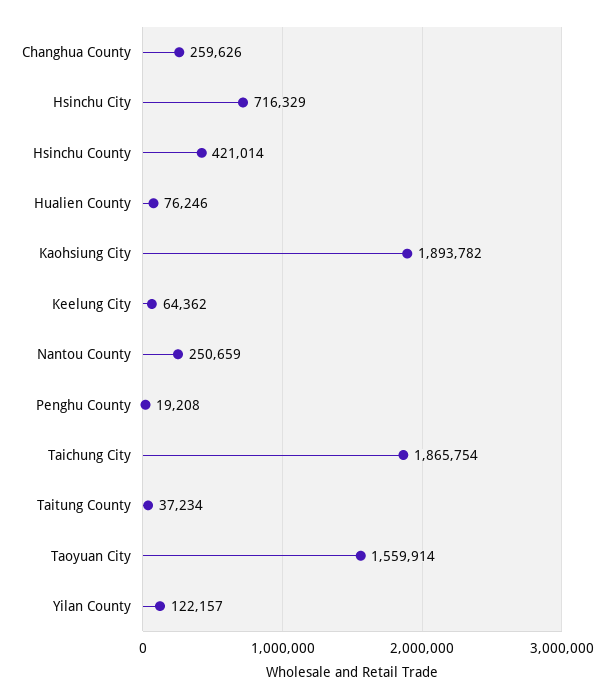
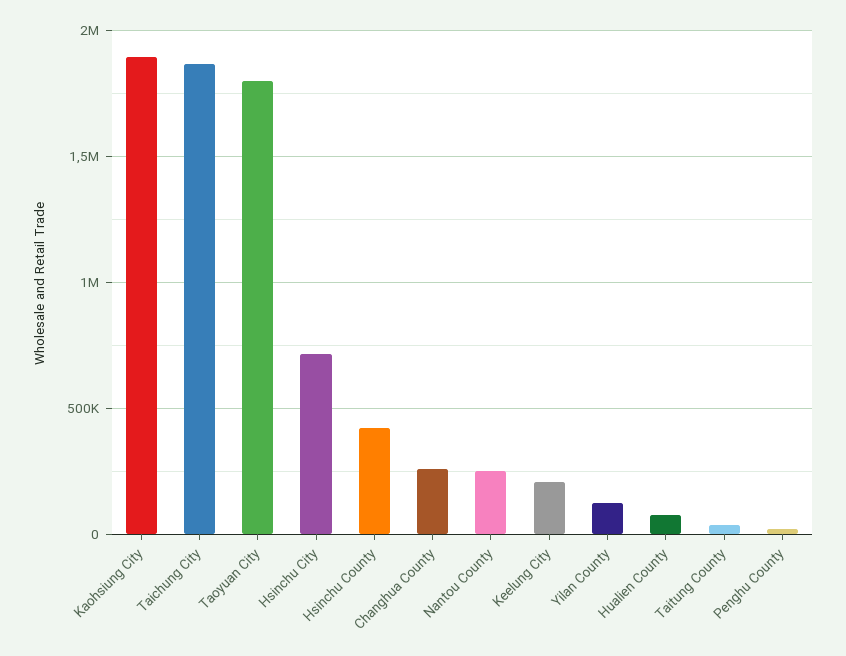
Keelung City: 64362 -> 200000
Taoyuan City: 1559914 -> 1800000

